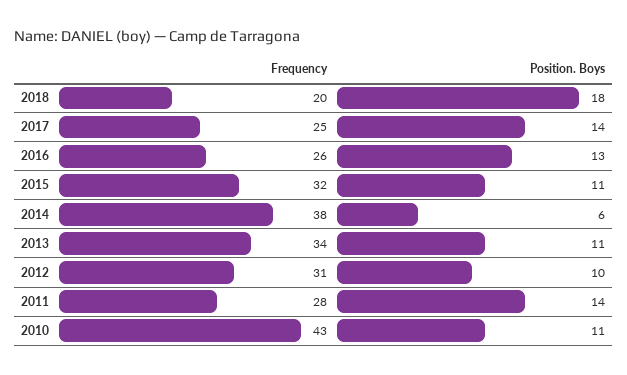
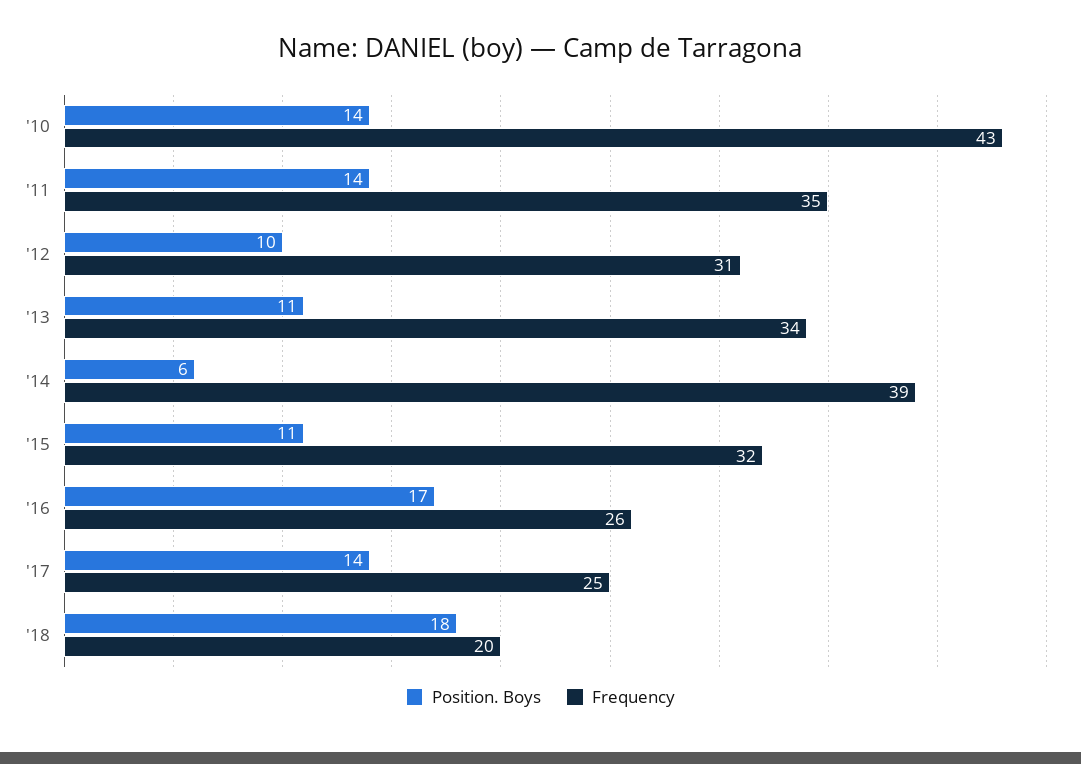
Position. Boys, 2016: 13 -> 17
Frequency, 2014: 38 -> 39
Frequency, 2011: 28 -> 35
Position. Boys, 2010: 11 -> 14

